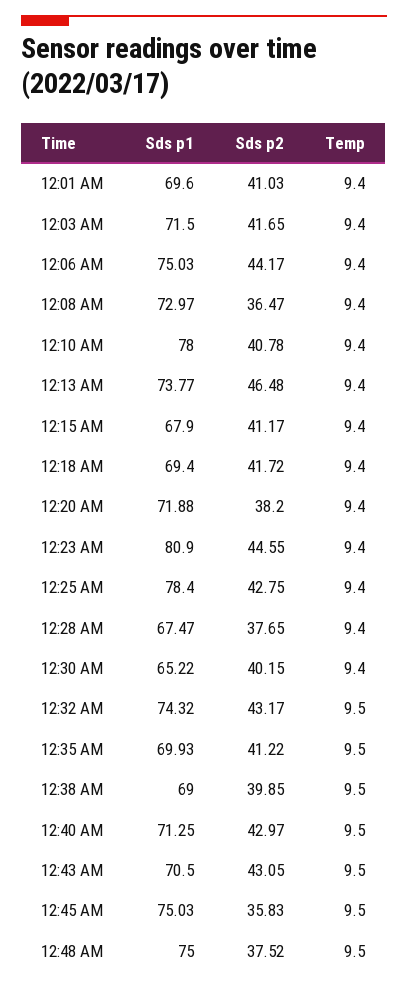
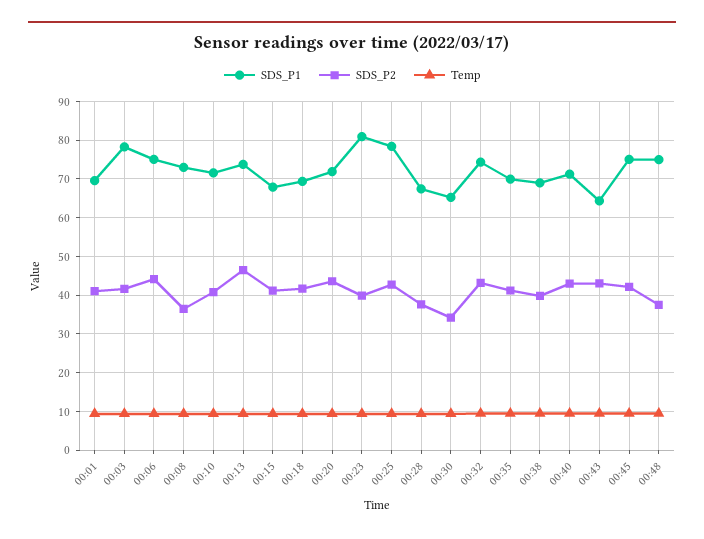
Sds p1, 12:03 AM: 71.5 -> 78
Sds p1, 12:10 AM: 78 -> 72
Sds p2, 12:20 AM: 38.2 -> 44
Sds p2, 12:23 AM: 44.55 -> 40
Sds p2, 12:30 AM: 40.15 -> 34
Sds p1, 12:43 AM: 70.5 -> 64
Sds p2, 12:45 AM: 35.83 -> 42

